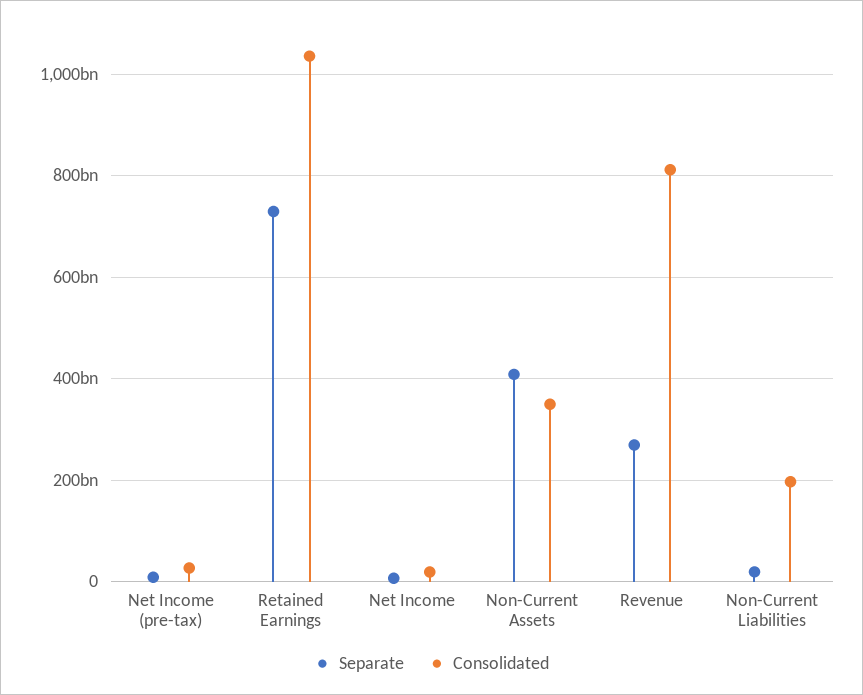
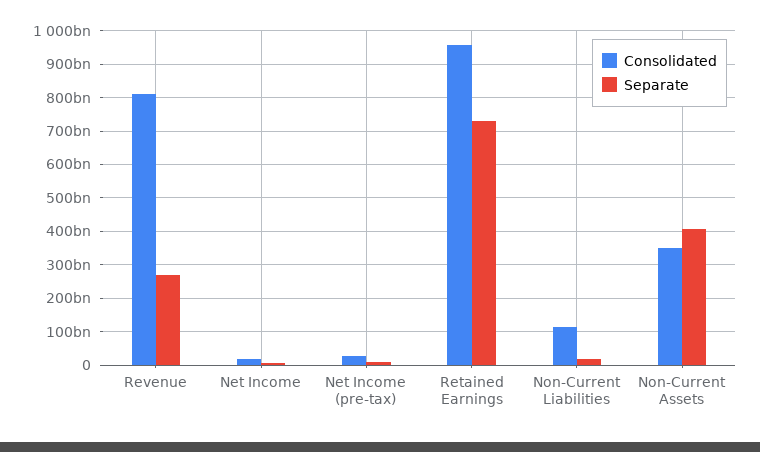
Consolidated, Retained Earnings: 1040000000000 -> 960000000000
Consolidated, Non-Current Liabilities: 200000000000 -> 120000000000

